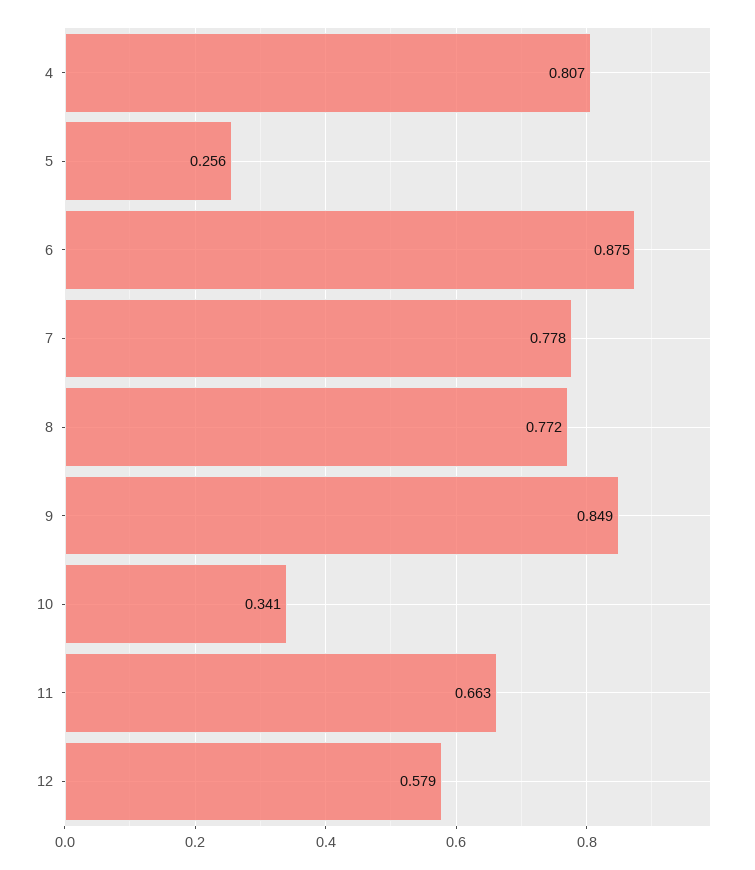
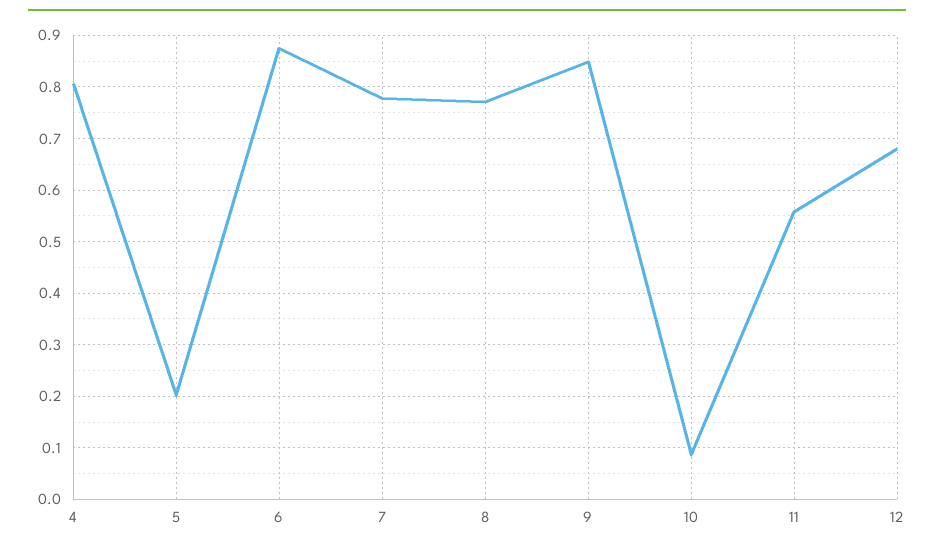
5: 0.256 -> 0.2
10: 0.341 -> 0.08
11: 0.663 -> 0.56
12: 0.579 -> 0.68

